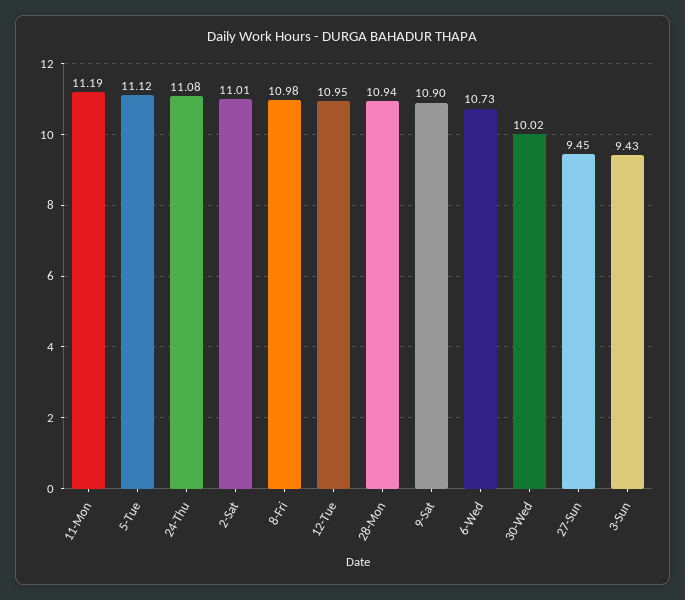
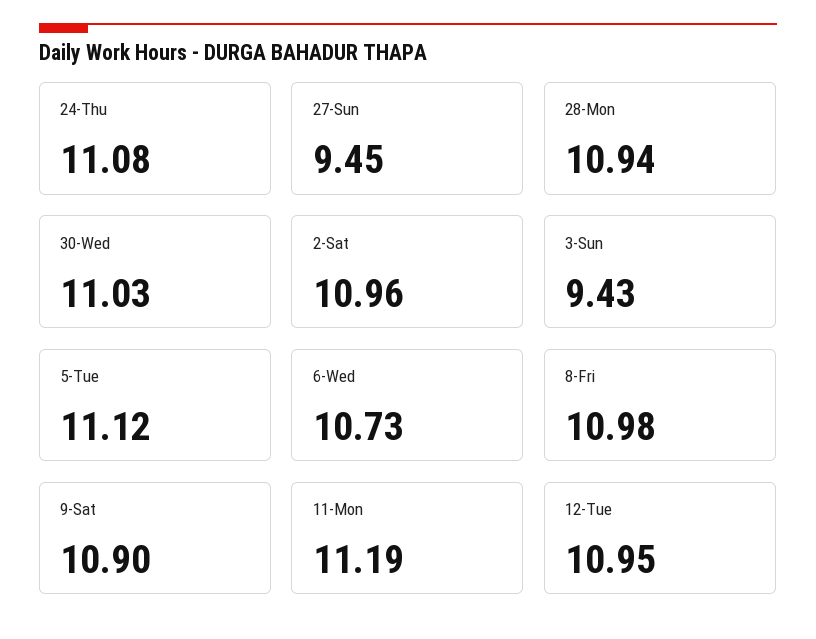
2-Sat: 11.01 -> 10.96
30-Wed: 10.02 -> 11.03

